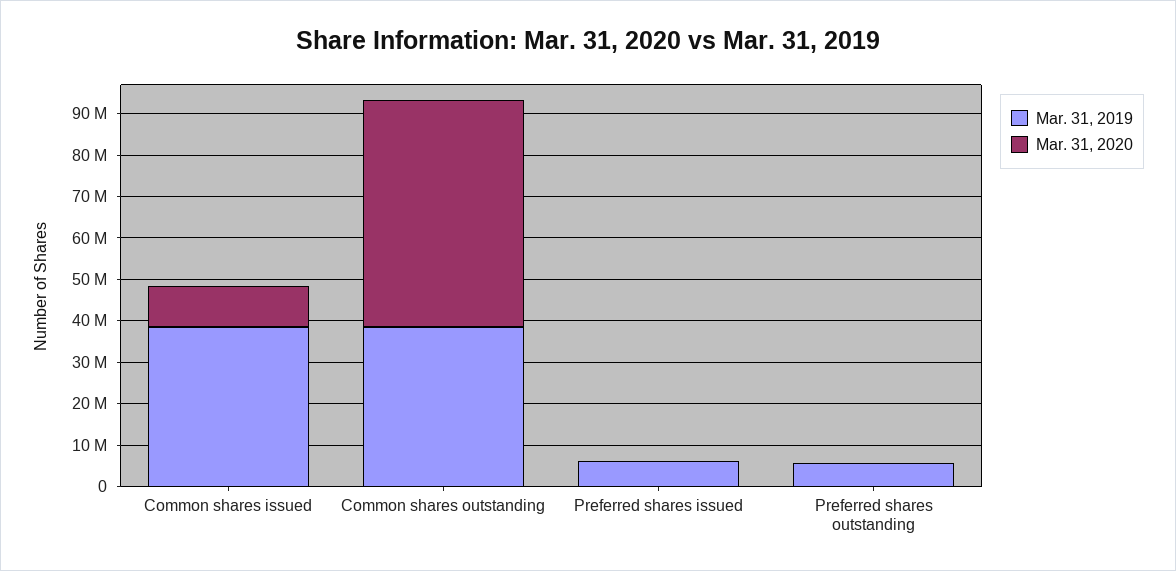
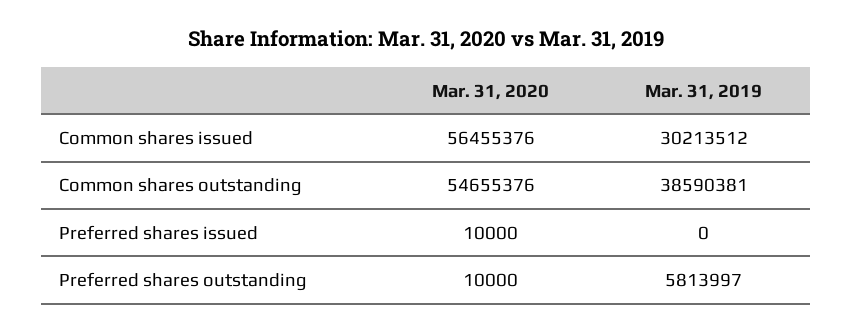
Mar. 31, 2019, Common shares issued: 38000000 -> 30213512
Mar. 31, 2020, Common shares issued: 10000000 -> 56455376
Mar. 31, 2019, Preferred shares issued: 6000000 -> 0

